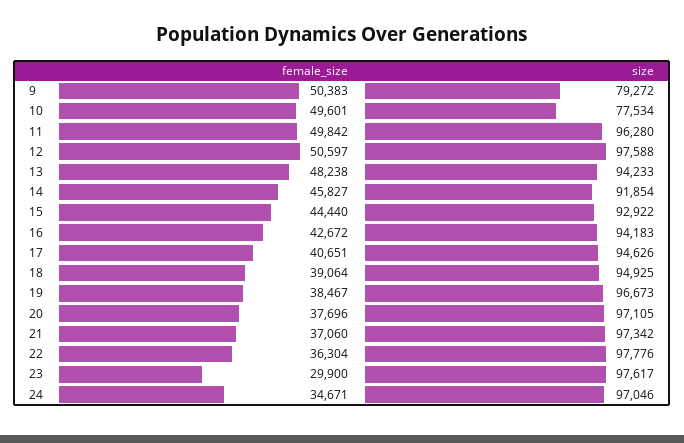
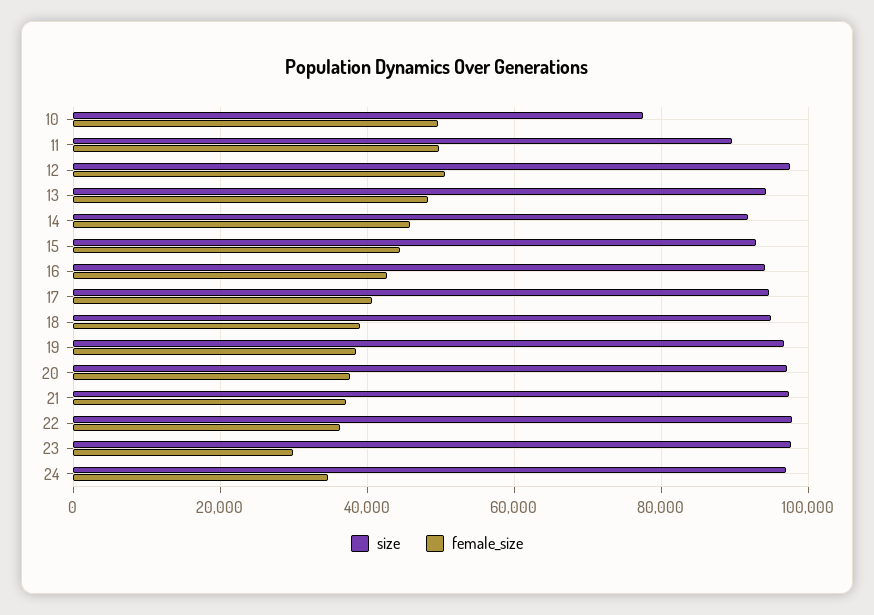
female_size, 9: 50383 -> none
size, 9: 79272 -> none
size, 11: 96280 -> 90000

